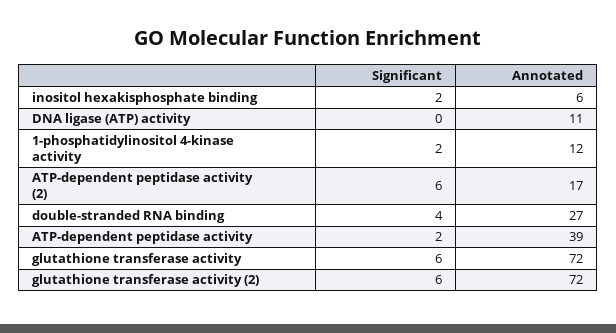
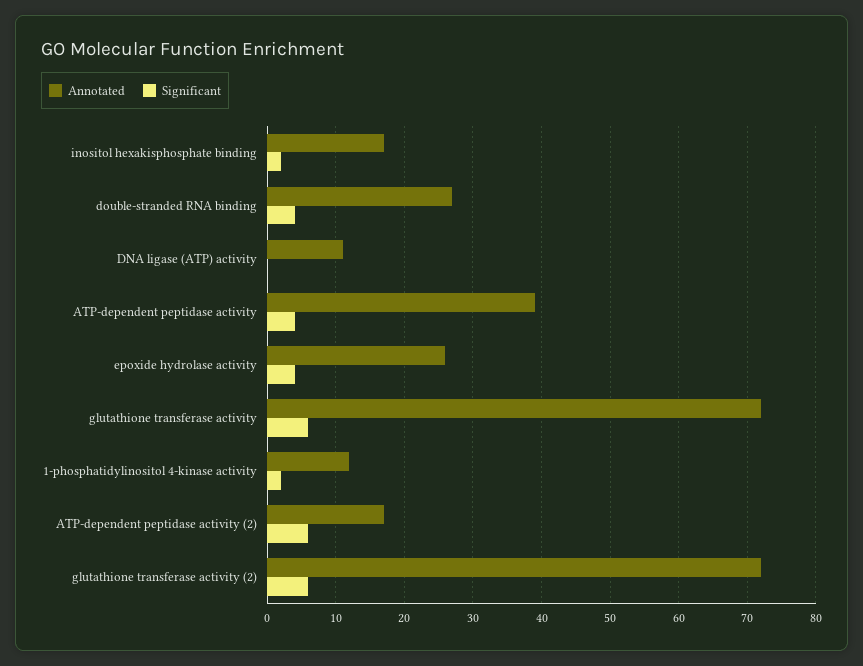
Annotated, inositol hexakisphosphate binding: 6 -> 17
Significant, ATP-dependent peptidase activity: 2 -> 4
Annotated, epoxide hydrolase activity: none -> 26
Significant, epoxide hydrolase activity: none -> 4

